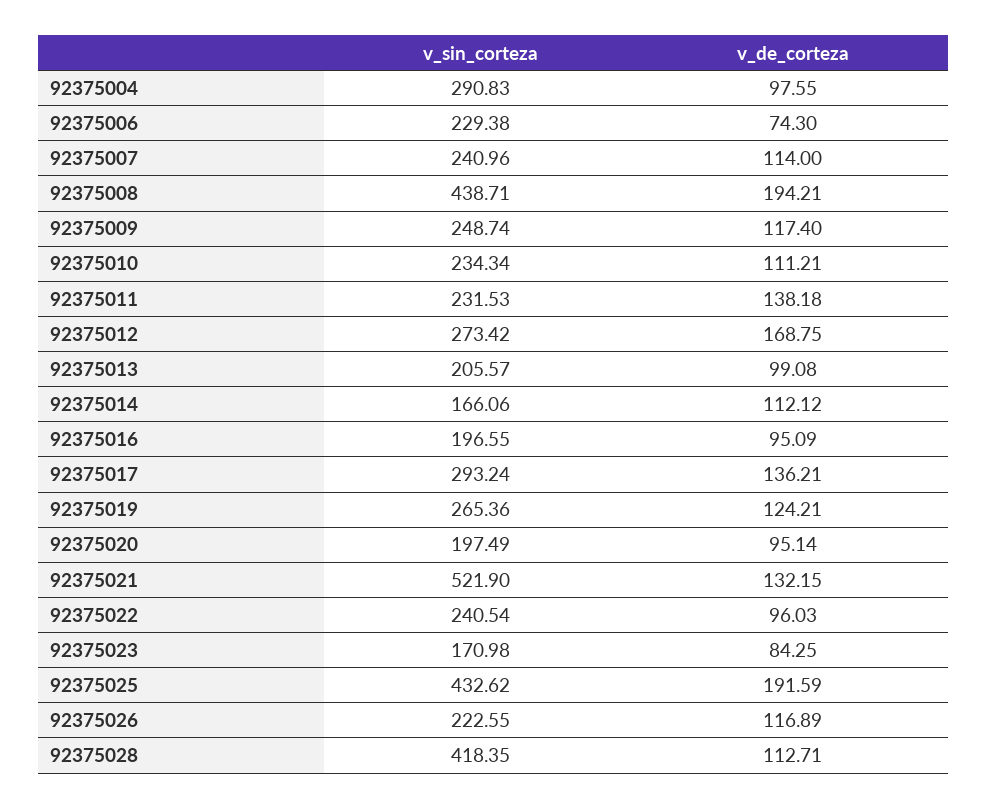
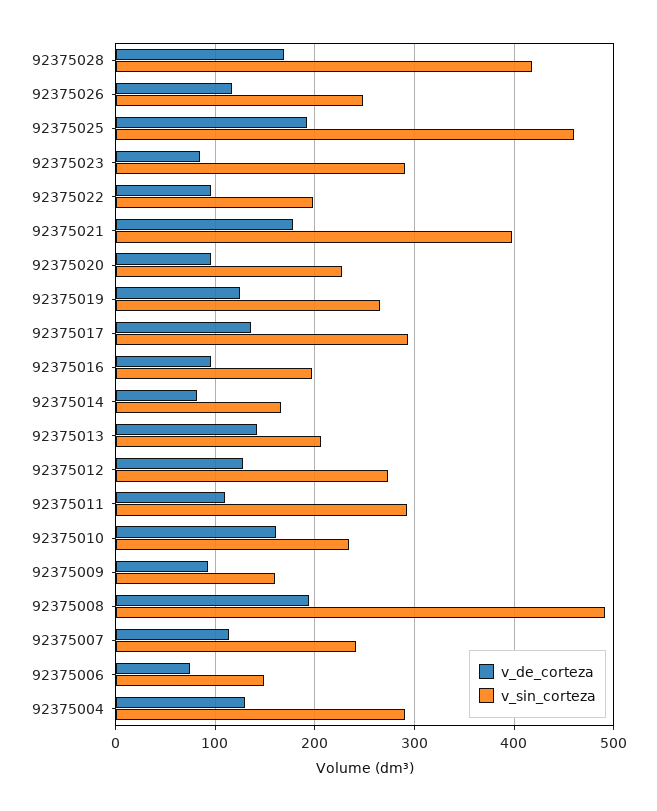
v_de_corteza, 92375004: 97.55 -> 130
v_sin_corteza, 92375006: 229.38 -> 150
v_sin_corteza, 92375008: 438.71 -> 490
v_sin_corteza, 92375009: 248.74 -> 160
v_de_corteza, 92375009: 117.4 -> 90
v_de_corteza, 92375010: 111.21 -> 160
v_sin_corteza, 92375011: 231.53 -> 290
v_de_corteza, 92375011: 138.18 -> 110
v_de_corteza, 92375012: 168.75 -> 130
v_de_corteza, 92375013: 99.08 -> 140
v_de_corteza, 92375014: 112.12 -> 80
v_sin_corteza, 92375020: 197.49 -> 230
v_sin_corteza, 92375021: 521.9 -> 400
v_de_corteza, 92375021: 132.15 -> 180
v_sin_corteza, 92375022: 240.54 -> 200
v_sin_corteza, 92375023: 170.98 -> 290
v_sin_corteza, 92375025: 432.62 -> 460
v_sin_corteza, 92375026: 222.55 -> 250
v_de_corteza, 92375028: 112.71 -> 170

